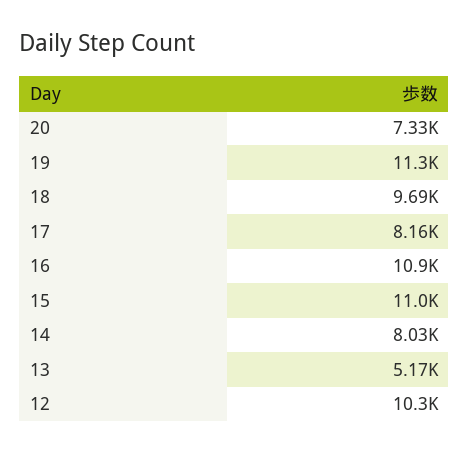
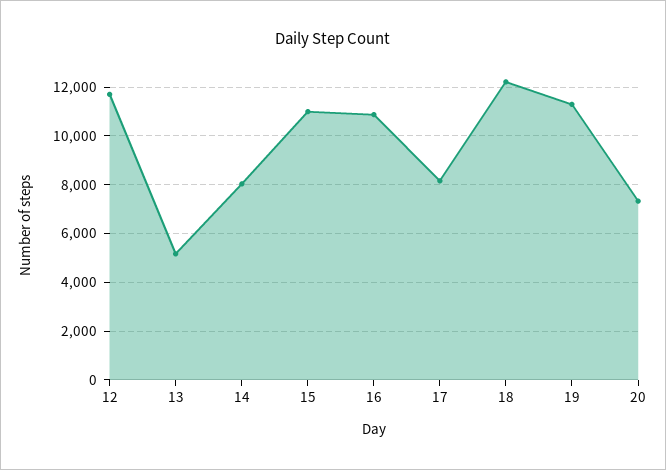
18: 9690 -> 12250
12: 10300 -> 11750

